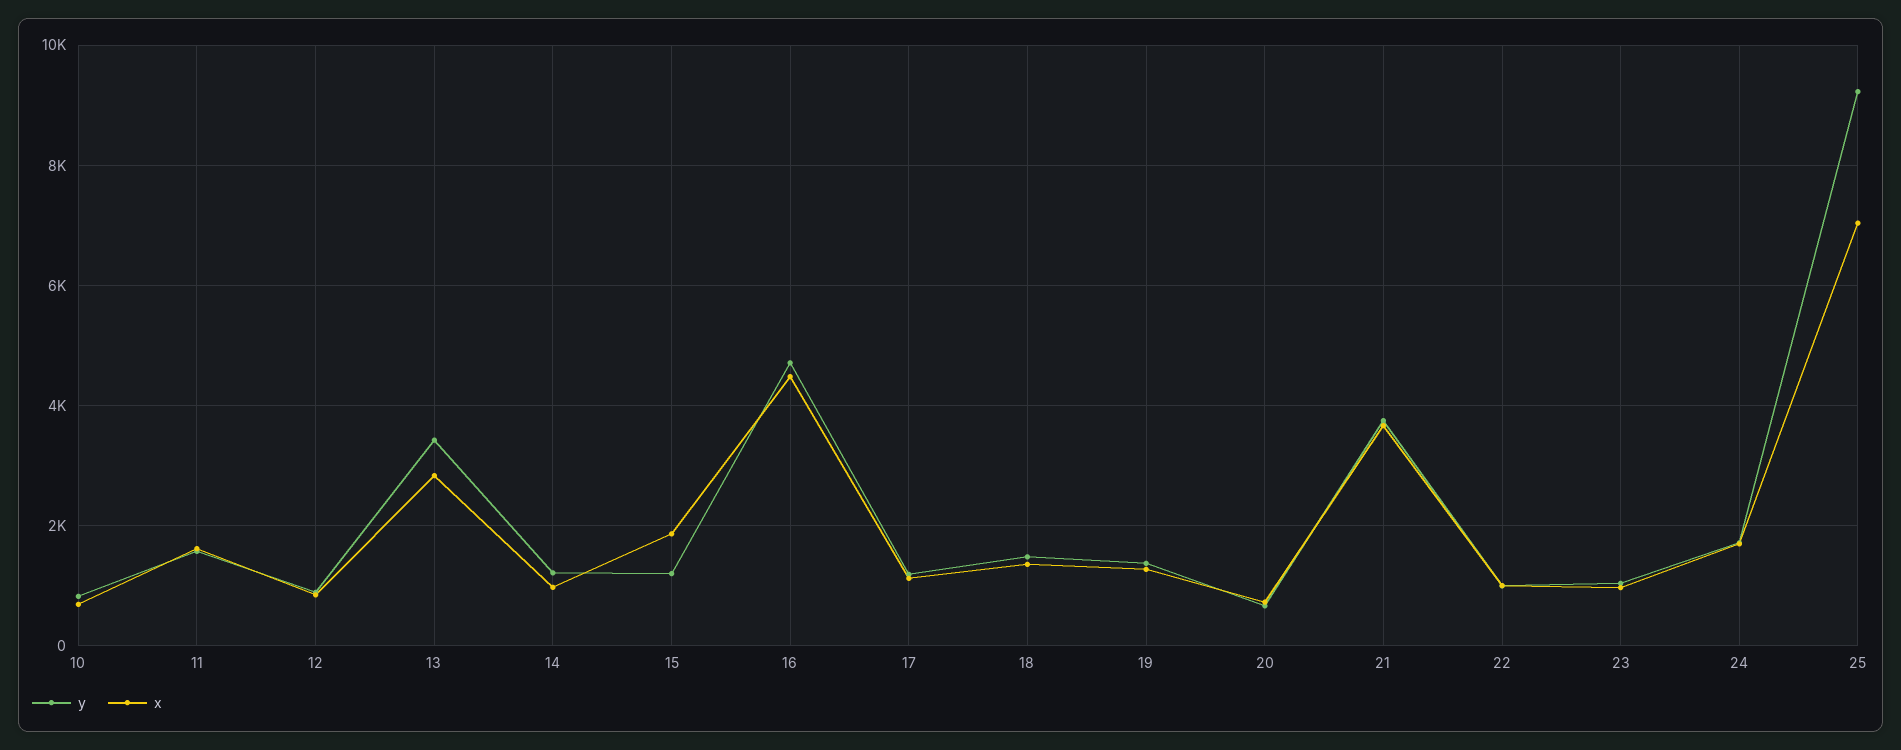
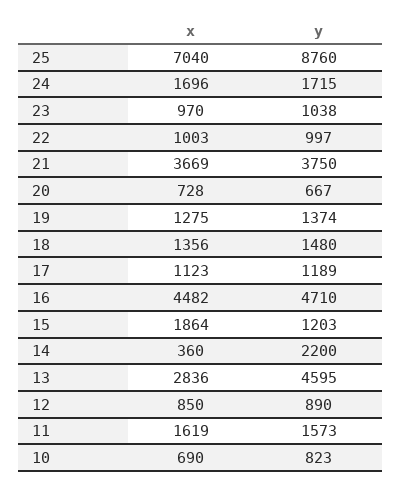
y, 13: 3400 -> 4595
y, 14: 1200 -> 2200
x, 14: 1000 -> 360
y, 25: 9200 -> 8760

